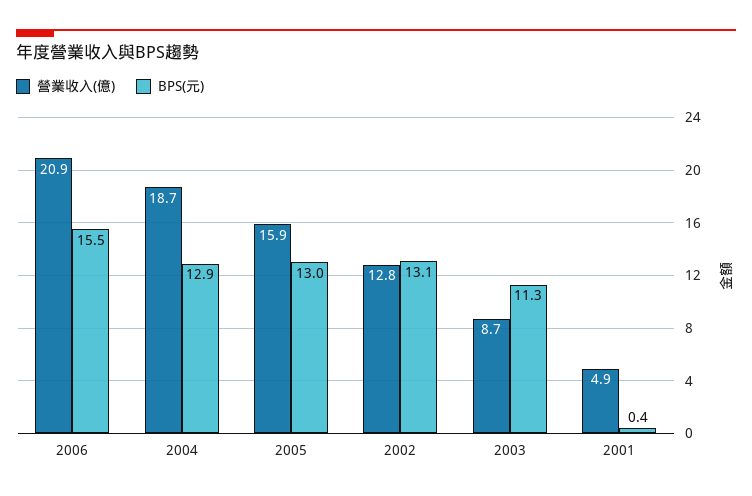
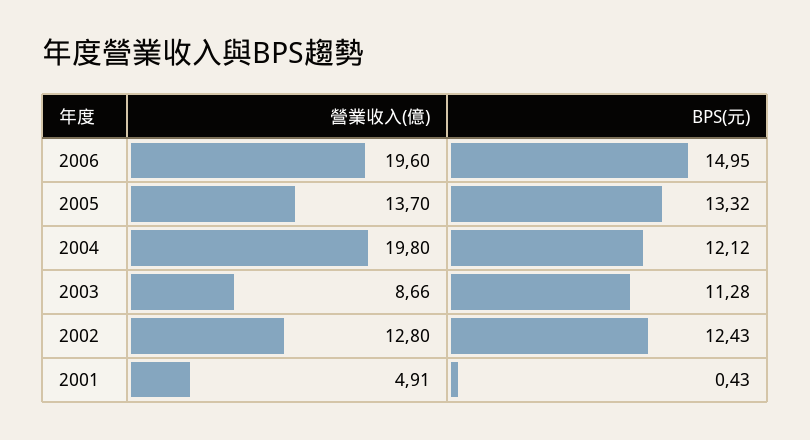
營業收入(億), 2006: 20.9 -> 19.6
BPS(元), 2006: 15.5 -> 14.95
營業收入(億), 2004: 18.7 -> 19.8
BPS(元), 2004: 12.9 -> 12.12
營業收入(億), 2005: 15.9 -> 13.7
BPS(元), 2005: 13 -> 13.32
BPS(元), 2002: 13.1 -> 12.43

